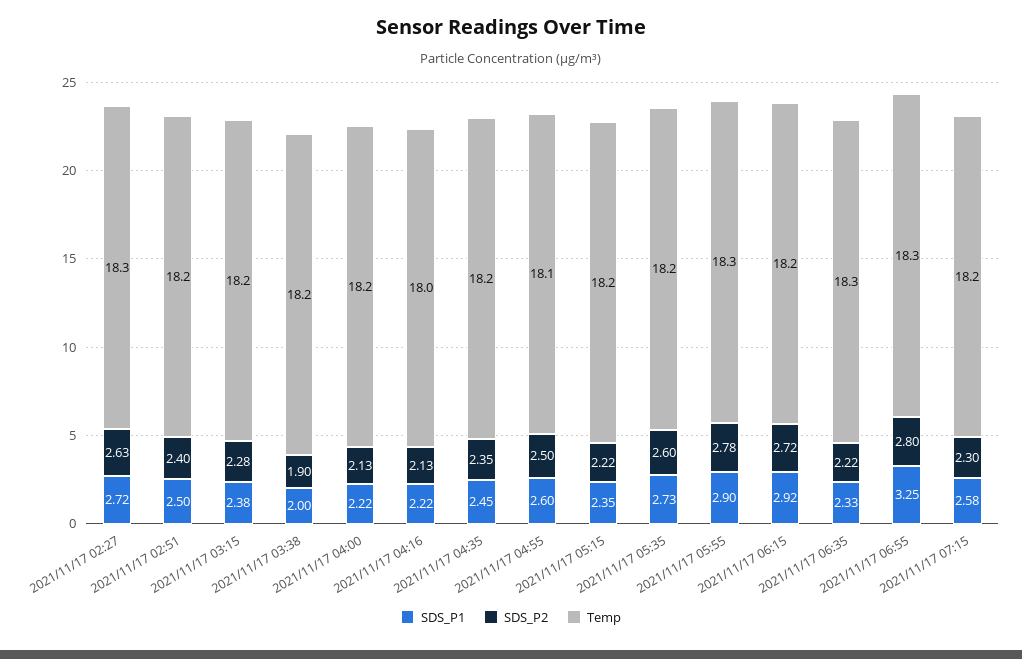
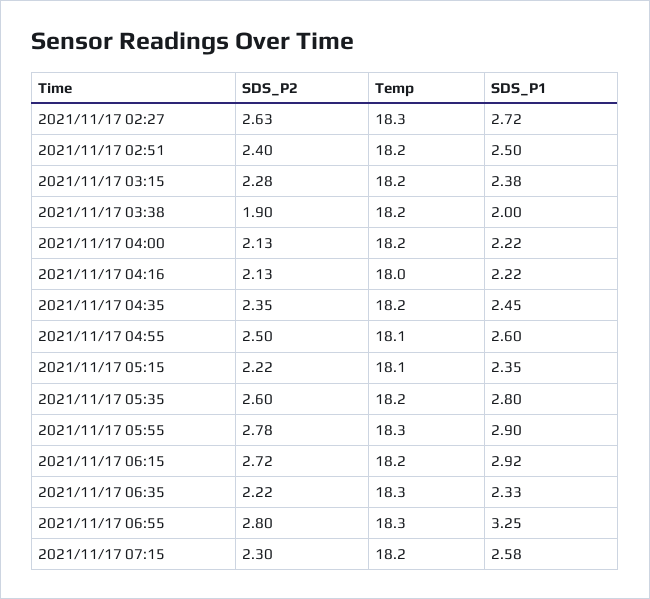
Temp, 2021/11/17 05:15: 18.2 -> 18.1
SDS_P1, 2021/11/17 05:35: 2.73 -> 2.8

